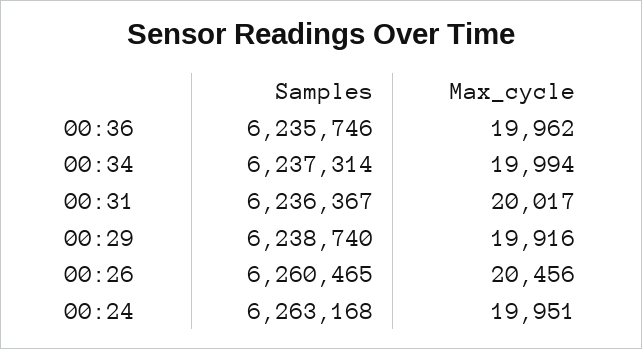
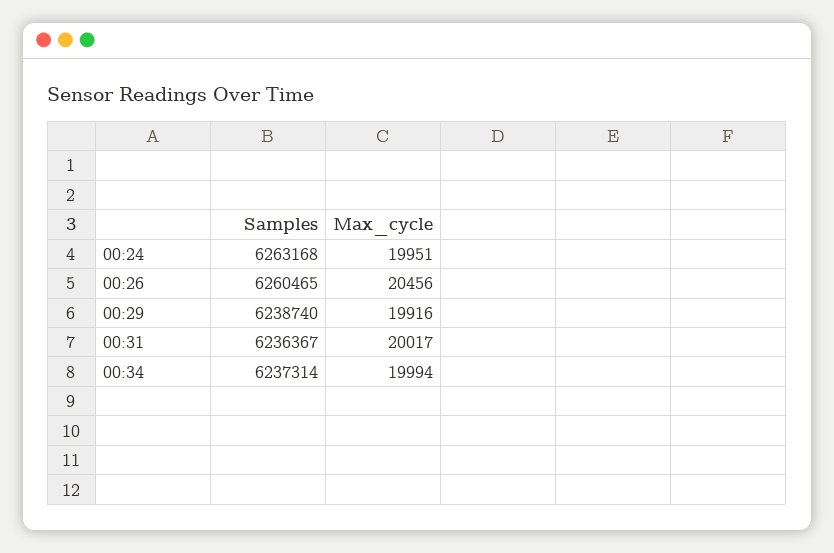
Samples, 00:36: 6235746 -> none
Max_cycle, 00:36: 19962 -> none

